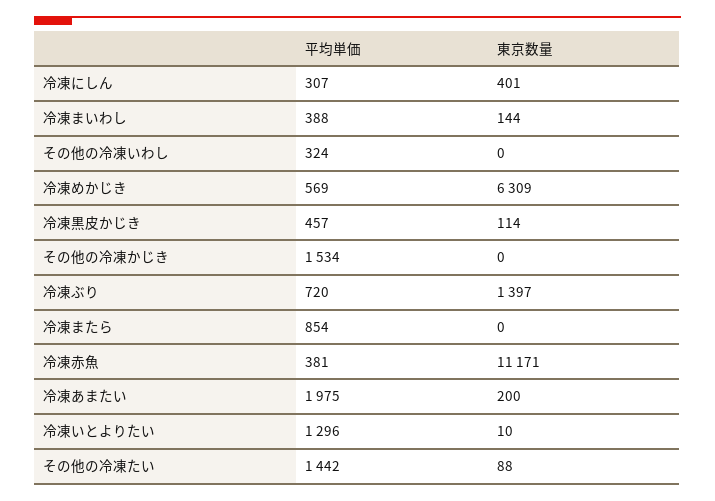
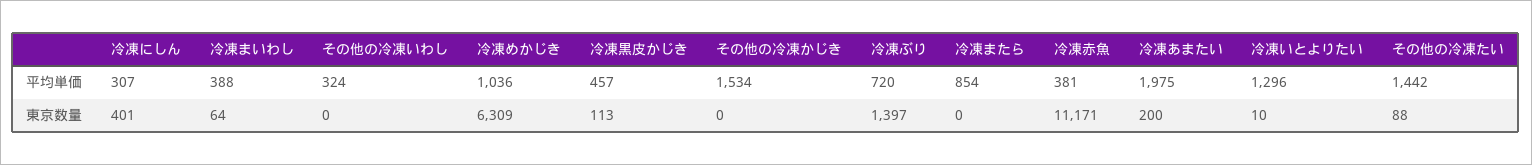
東京数量, 冷凍まいわし: 144 -> 64
平均単価, 冷凍めかじき: 569 -> 1036
東京数量, 冷凍黒皮かじき: 114 -> 113

